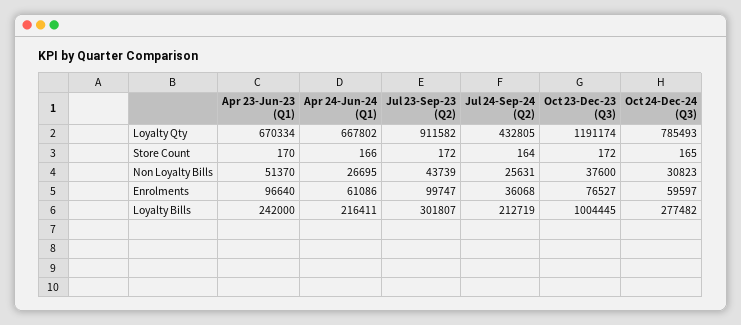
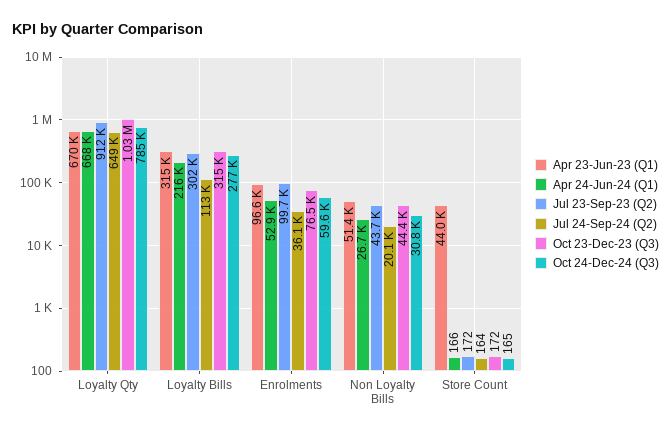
Jul 24-Sep-24 (Q2), Loyalty Qty: 432805 -> 649000
Oct 23-Dec-23 (Q3), Loyalty Qty: 1191174 -> 1030000
Apr 23-Jun-23 (Q1), Store Count: 170 -> 44000
Jul 24-Sep-24 (Q2), Non Loyalty Bills: 25631 -> 20100
Oct 23-Dec-23 (Q3), Non Loyalty Bills: 37600 -> 44400
Apr 24-Jun-24 (Q1), Enrolments: 61086 -> 52900
Apr 23-Jun-23 (Q1), Loyalty Bills: 242000 -> 315000
Jul 24-Sep-24 (Q2), Loyalty Bills: 212719 -> 113000
Oct 23-Dec-23 (Q3), Loyalty Bills: 1004445 -> 315000

